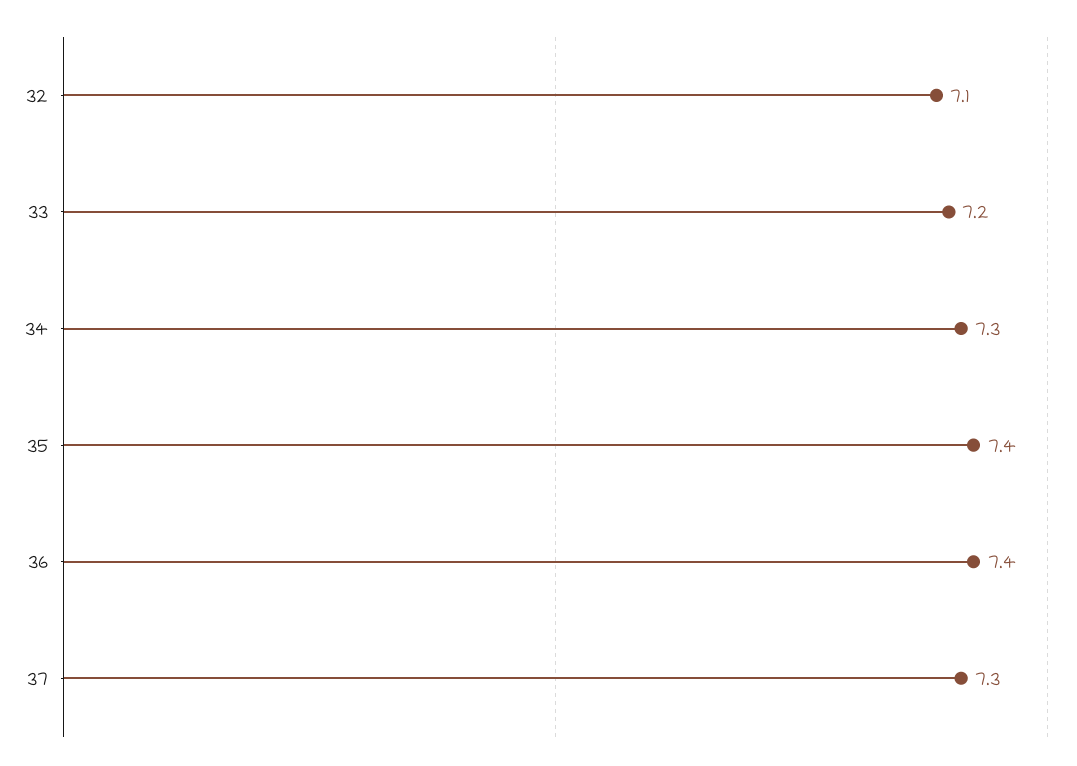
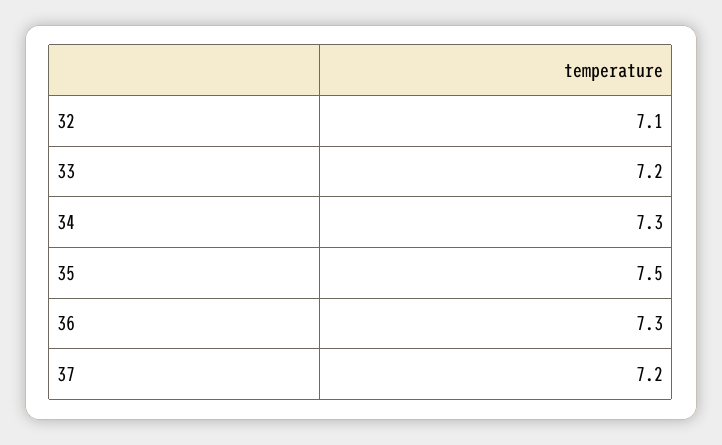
35: 7.4 -> 7.5
36: 7.4 -> 7.3
37: 7.3 -> 7.2

